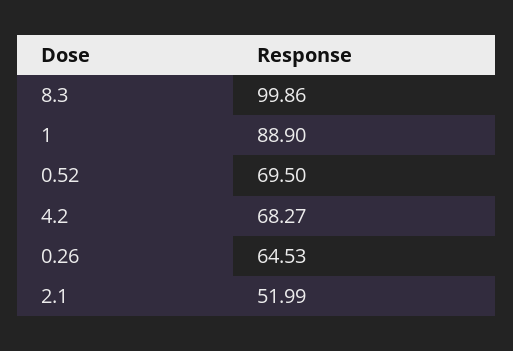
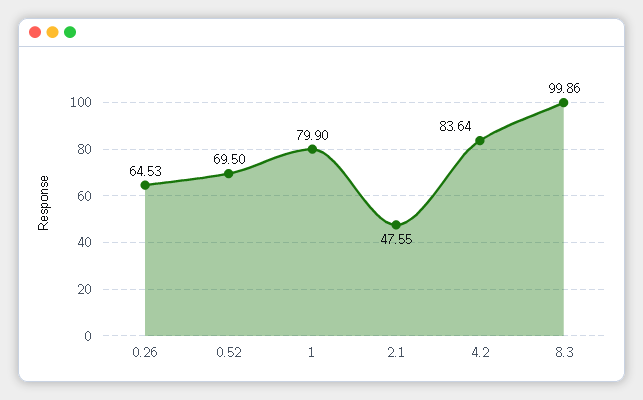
1: 88.9 -> 79.9
4.2: 68.27 -> 83.64
2.1: 51.99 -> 47.55

